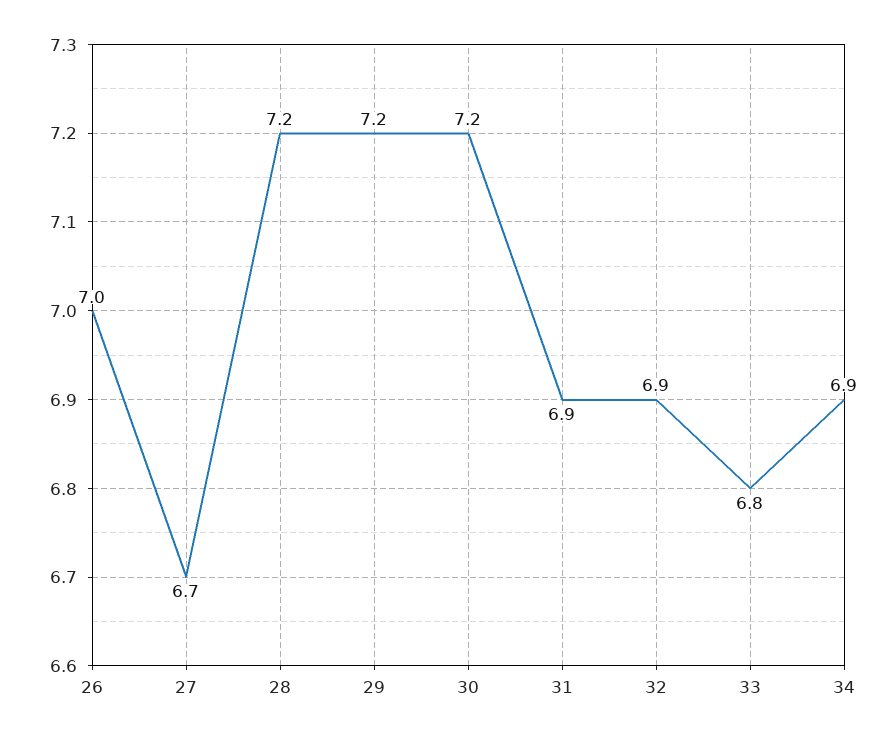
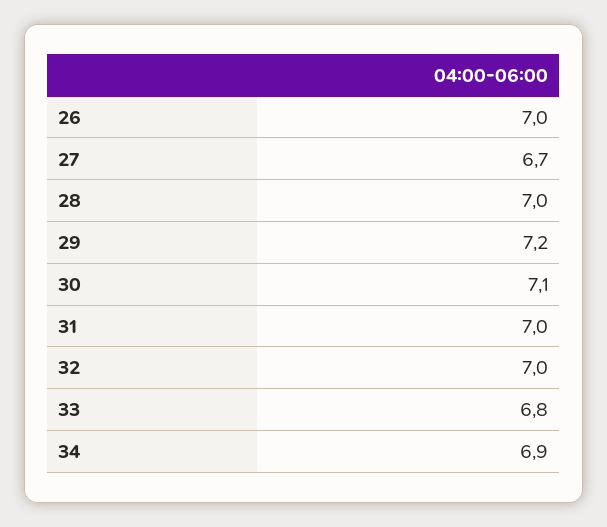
28: 7.2 -> 7
30: 7.2 -> 7.1
31: 6.9 -> 7
32: 6.9 -> 7

